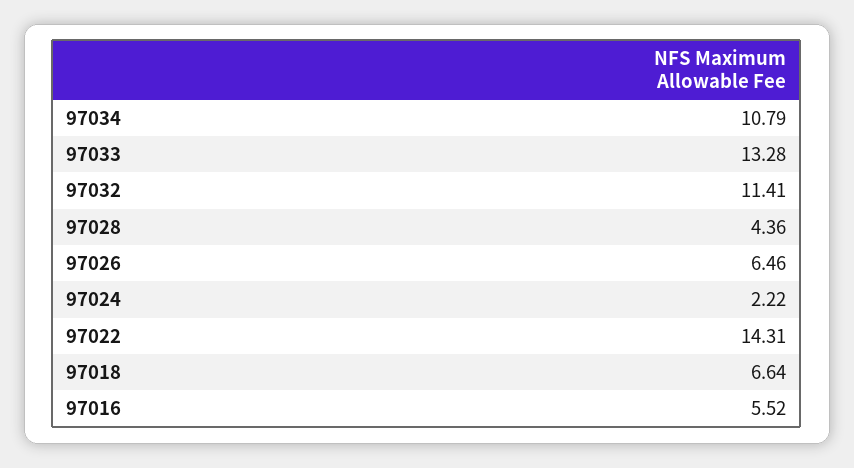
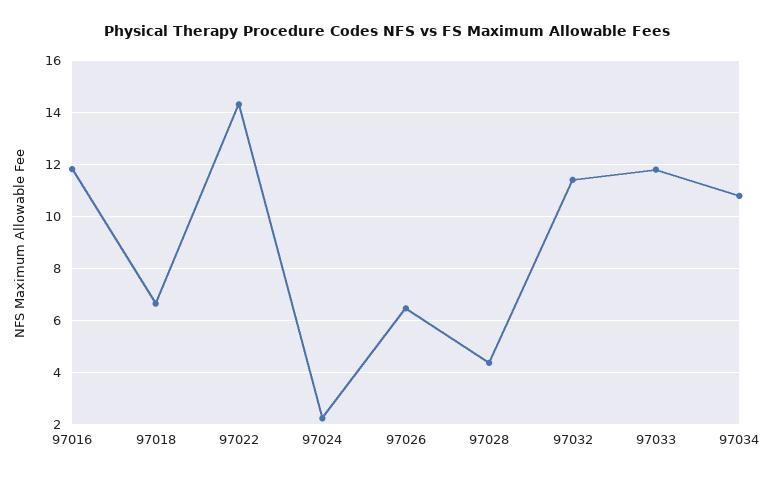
97033: 13.28 -> 11.75
97016: 5.52 -> 11.75

